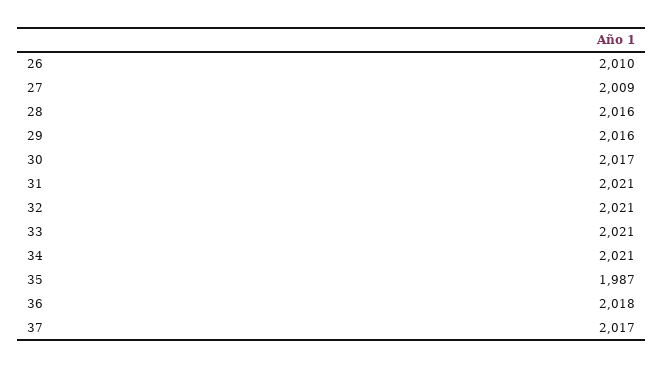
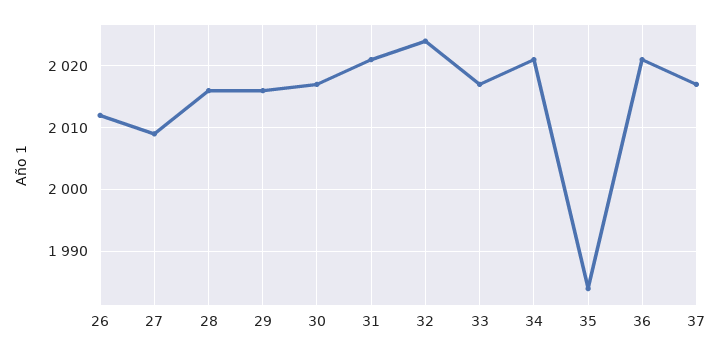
26: 2010 -> 2012
32: 2021 -> 2024
33: 2021 -> 2017
35: 1987 -> 1984
36: 2018 -> 2021

